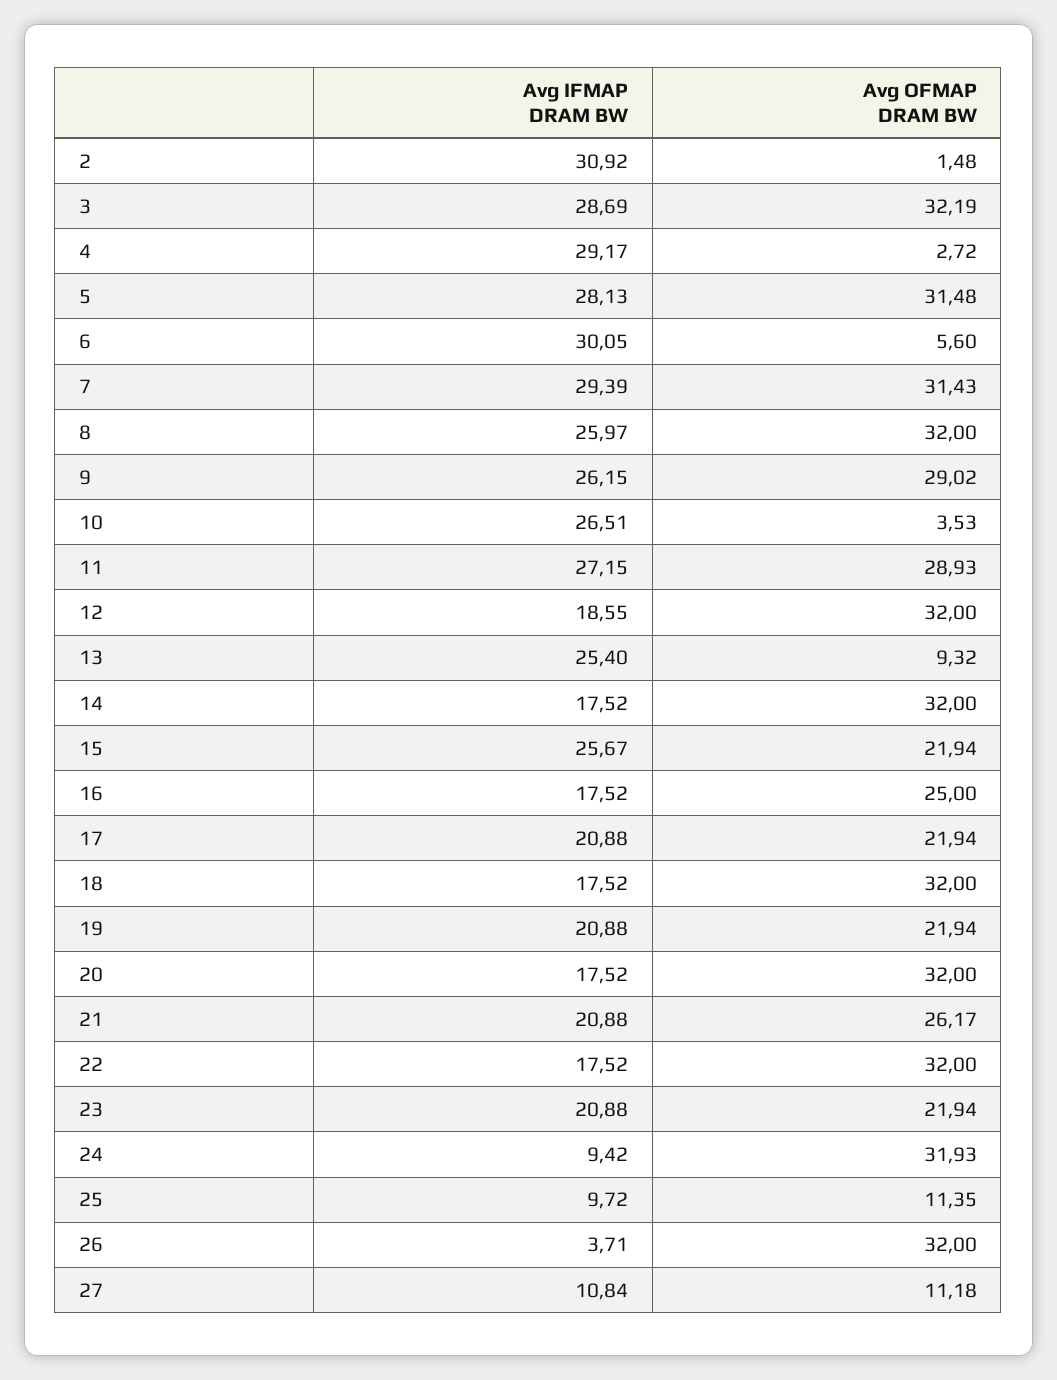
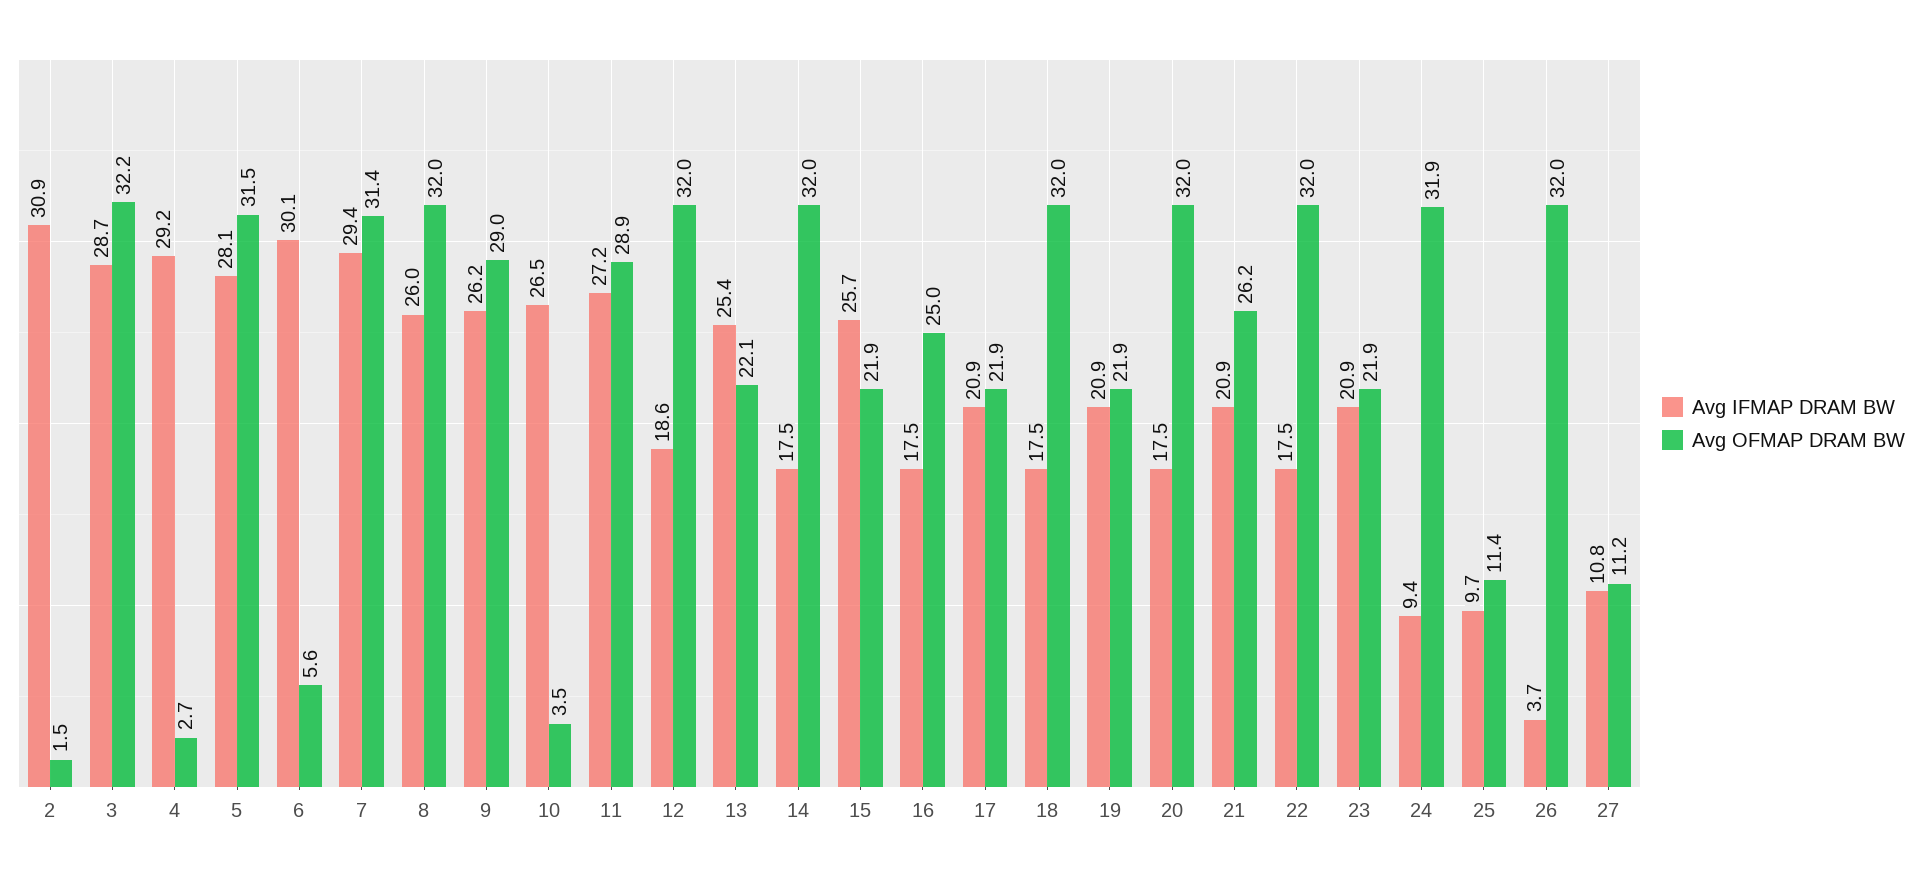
Avg OFMAP DRAM BW, 13: 9.32 -> 22.1

